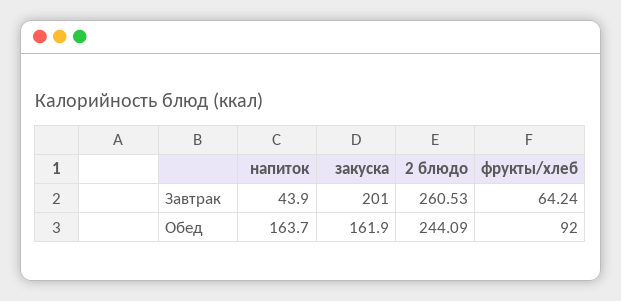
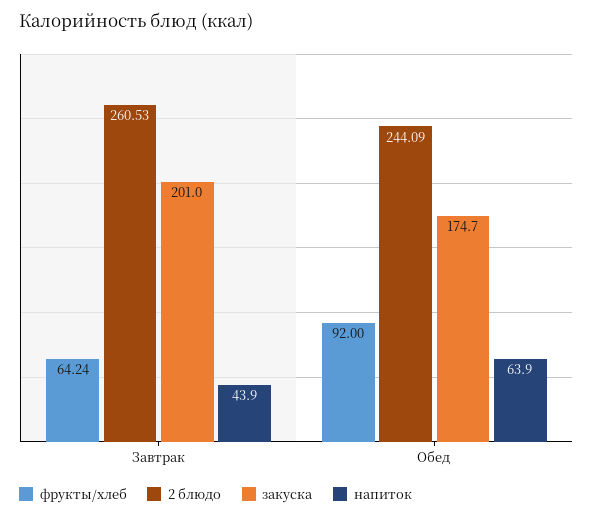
напиток, Обед: 163.7 -> 63.9
закуска, Обед: 161.9 -> 174.7

